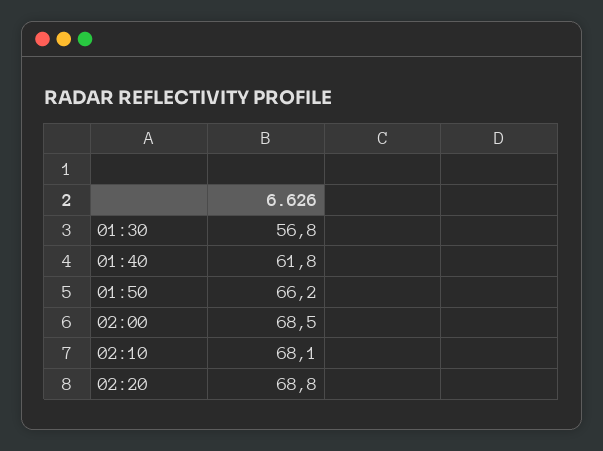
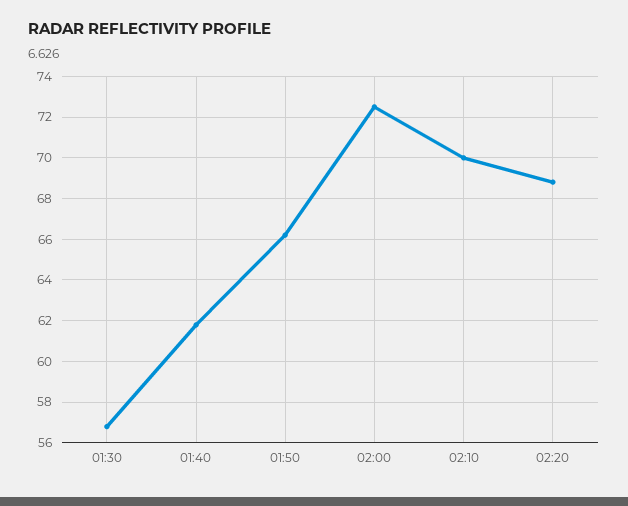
02:00: 68.5 -> 72.5
02:10: 68.1 -> 70

